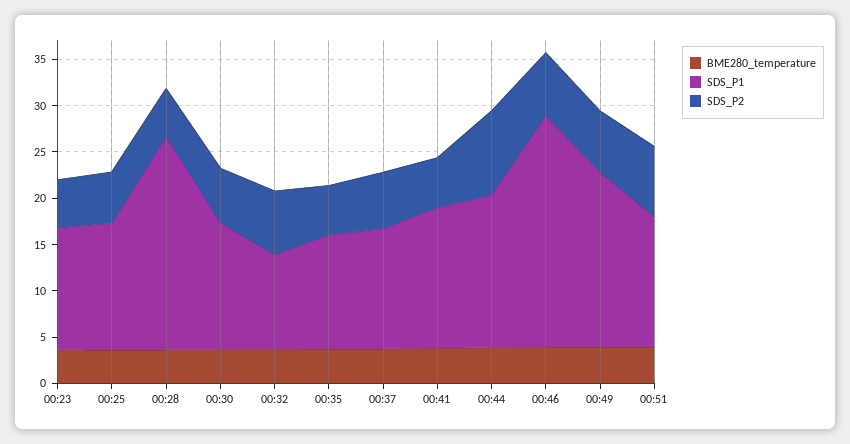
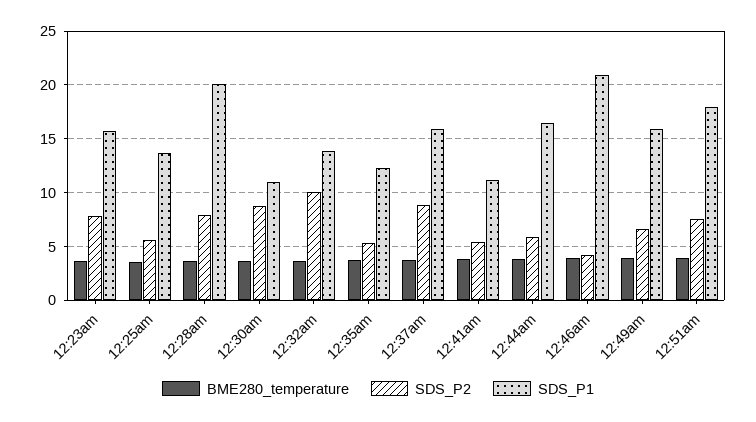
SDS_P1, 00:23: 13 -> 16
SDS_P2, 00:23: 5 -> 8
SDS_P1, 00:28: 23 -> 20
SDS_P2, 00:28: 5 -> 8
SDS_P1, 00:30: 14 -> 11
SDS_P2, 00:30: 6 -> 9
SDS_P1, 00:32: 10 -> 14
SDS_P2, 00:32: 7 -> 10
SDS_P1, 00:37: 13 -> 16
SDS_P2, 00:37: 6 -> 9
SDS_P1, 00:41: 15 -> 11
SDS_P2, 00:44: 9 -> 6
SDS_P1, 00:46: 25 -> 21
SDS_P2, 00:46: 7 -> 4
SDS_P1, 00:49: 19 -> 16
SDS_P1, 00:51: 14 -> 18

